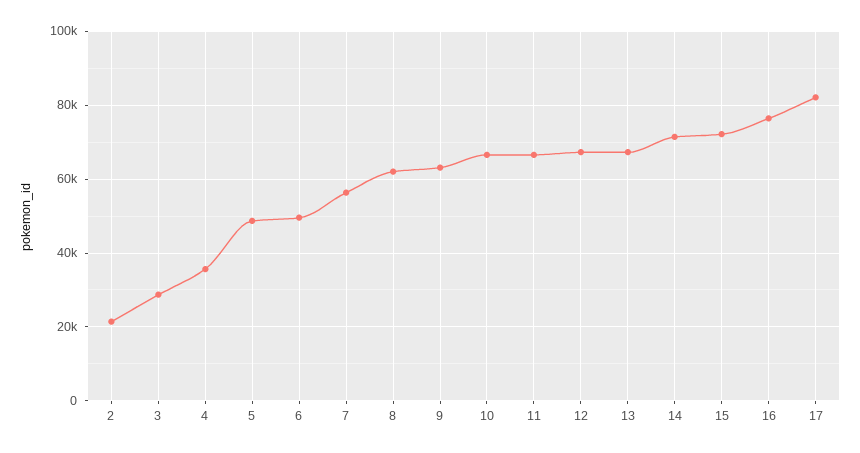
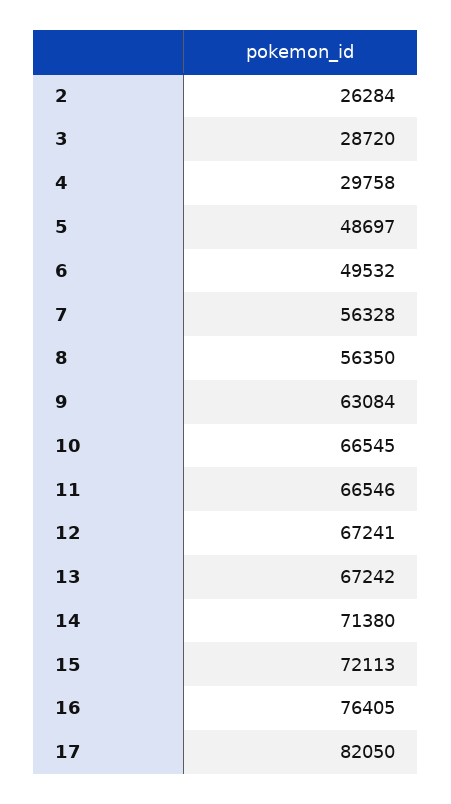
2: 22000 -> 26284
4: 36000 -> 29758
8: 62000 -> 56350

